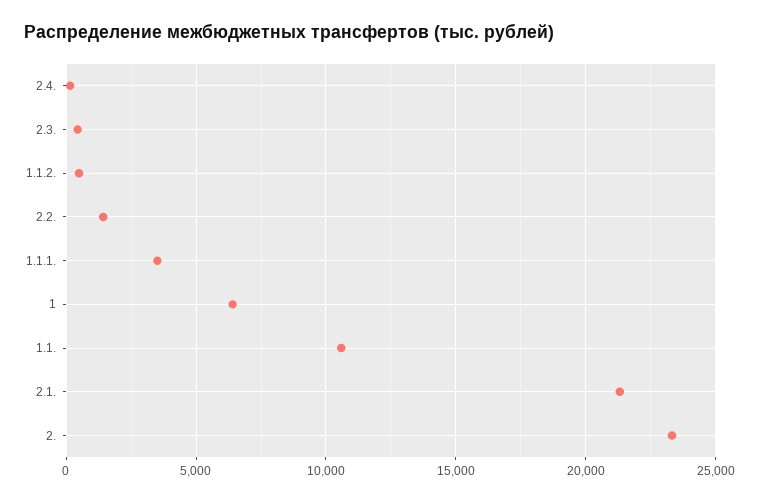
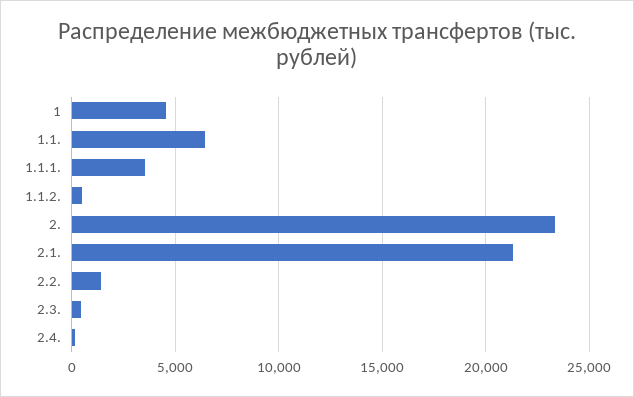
1: 6500 -> 4500
1.1.: 10500 -> 6500

